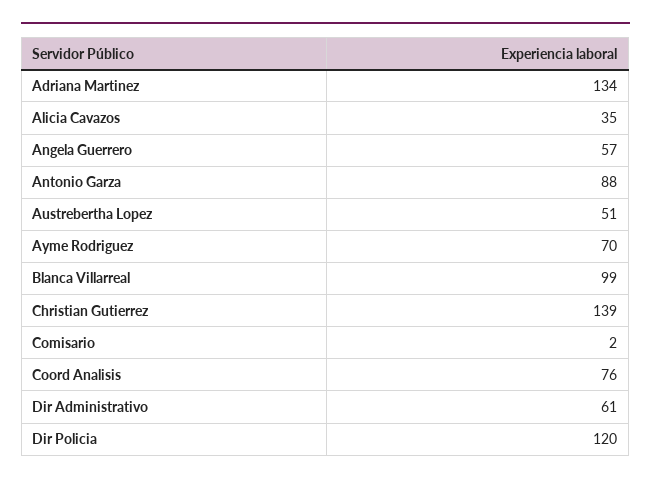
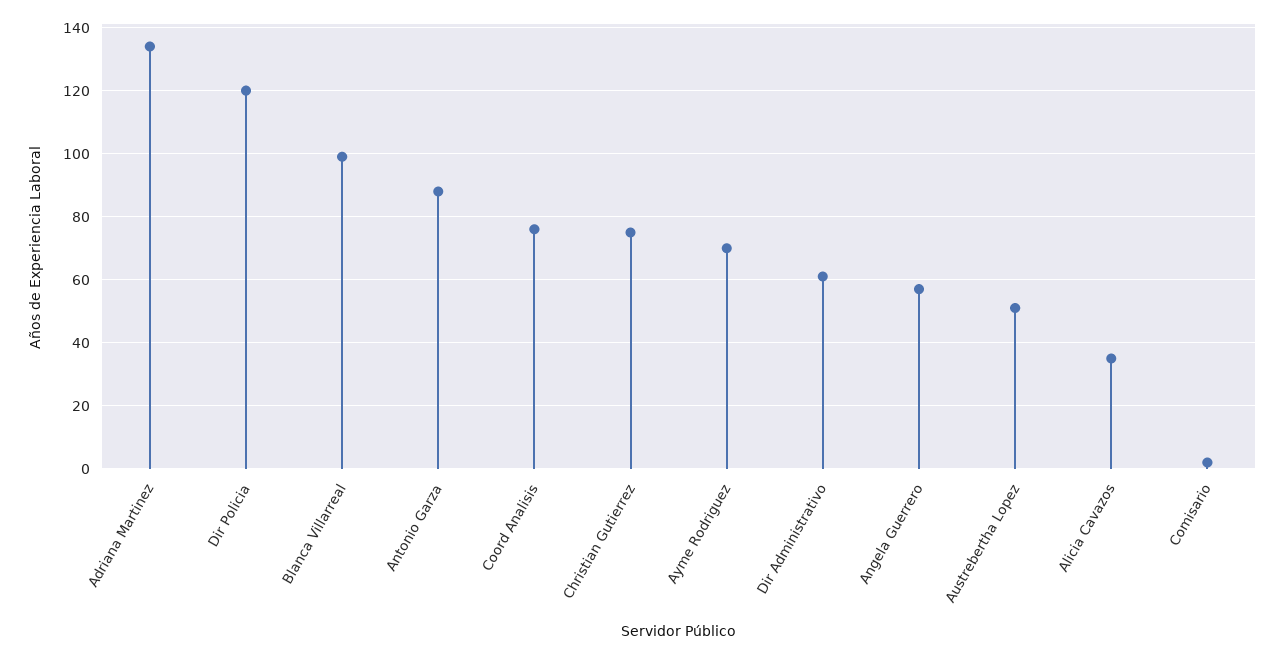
Christian Gutierrez: 139 -> 75

